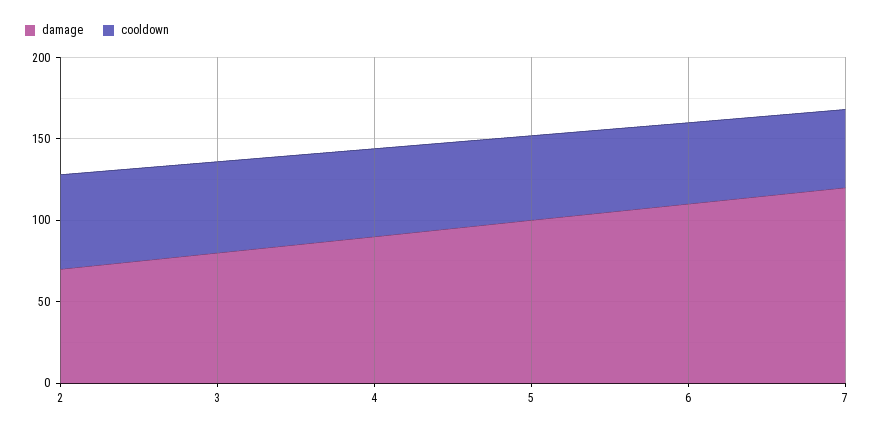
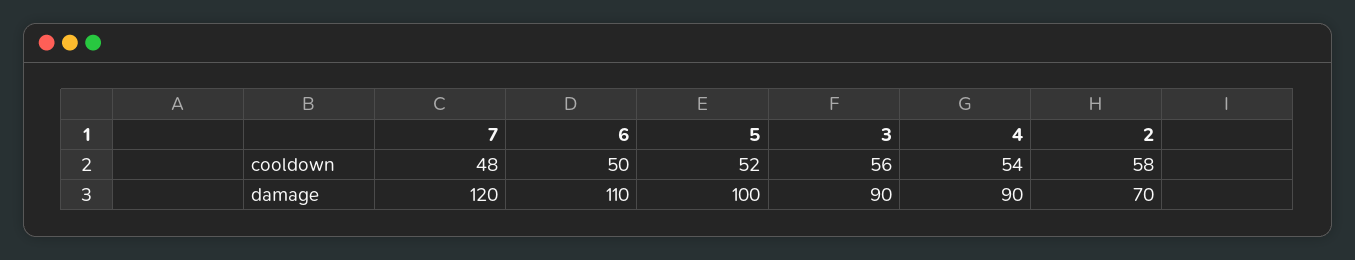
damage, 3: 80 -> 90

